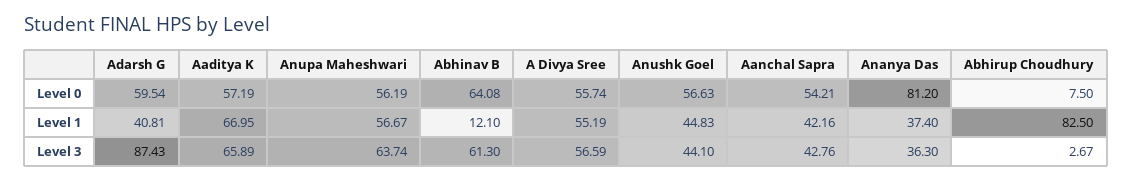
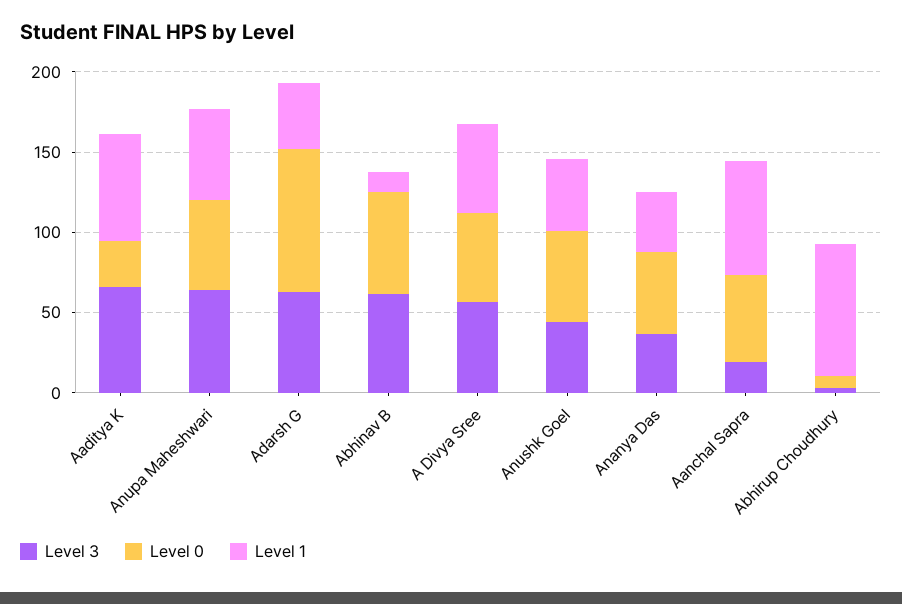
Level 0, Adarsh G: 59.54 -> 90
Level 0, Aaditya K: 57.19 -> 30
Level 0, Ananya Das: 81.2 -> 50
Level 1, Aanchal Sapra: 42.16 -> 70
Level 3, Adarsh G: 87.43 -> 60
Level 3, Aanchal Sapra: 42.76 -> 20

